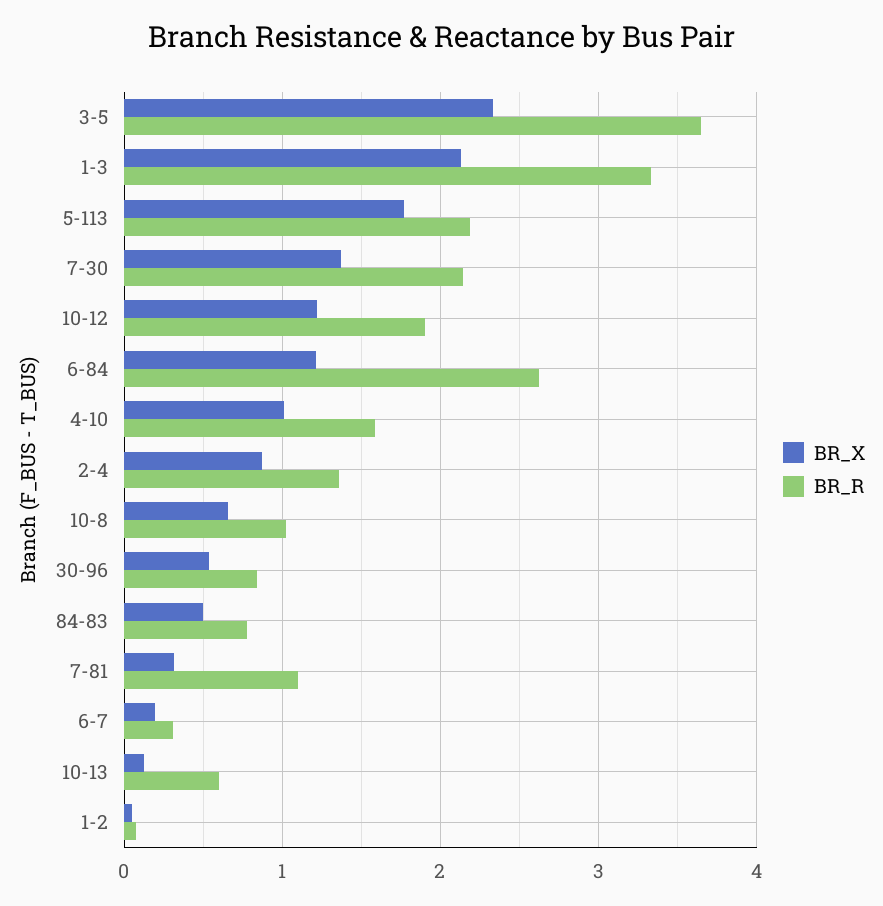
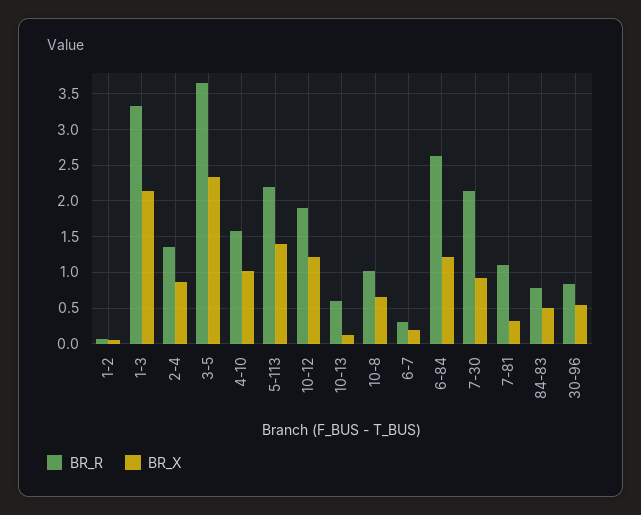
BR_X, 5-113: 1.8 -> 1.4
BR_X, 7-30: 1.4 -> 0.9

